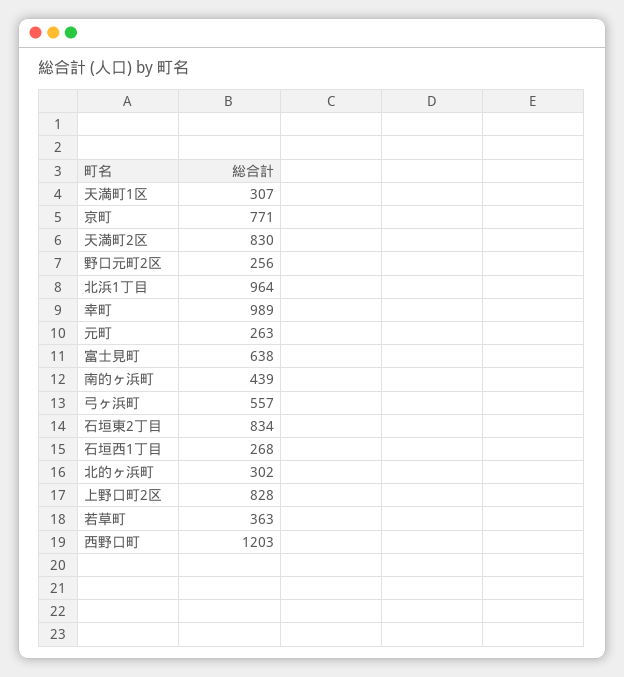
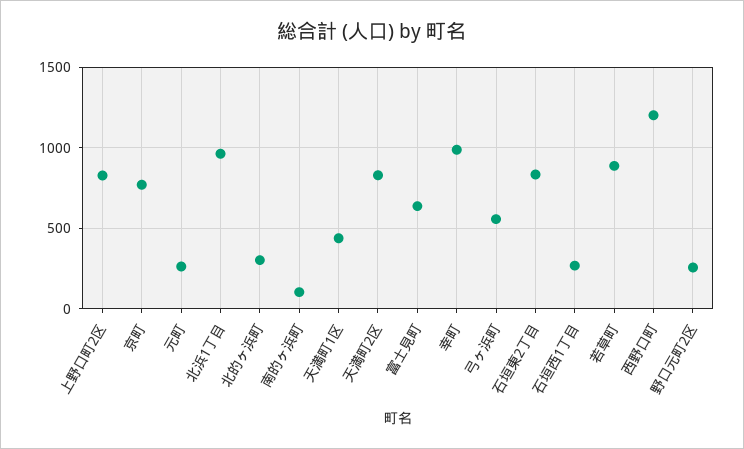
天満町1区: 307 -> 450
南的ヶ浜町: 439 -> 100
若草町: 363 -> 900

